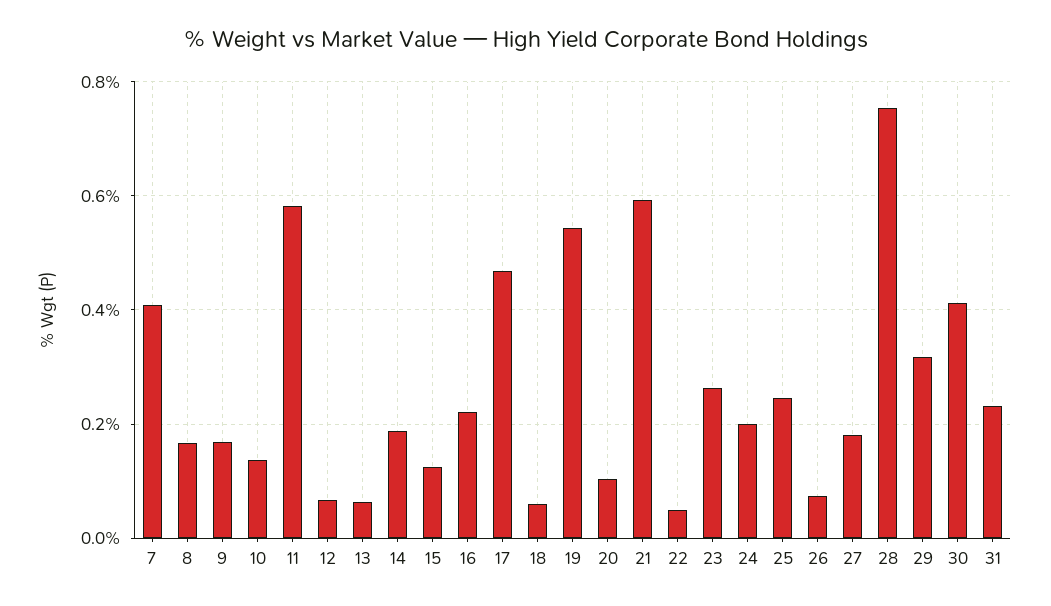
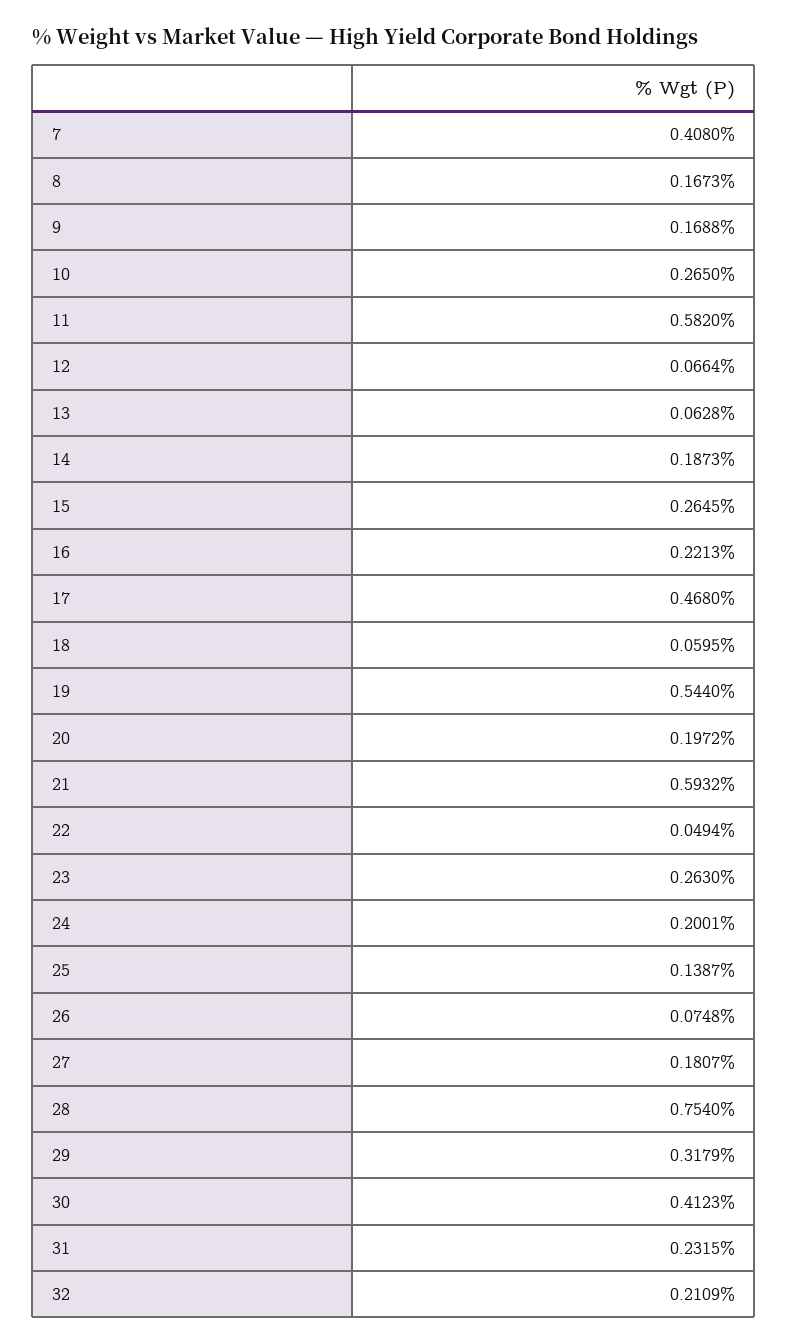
10: 0.14 -> 0.265
15: 0.12 -> 0.2645
20: 0.1 -> 0.1972
25: 0.24 -> 0.1387
32: none -> 0.2109

